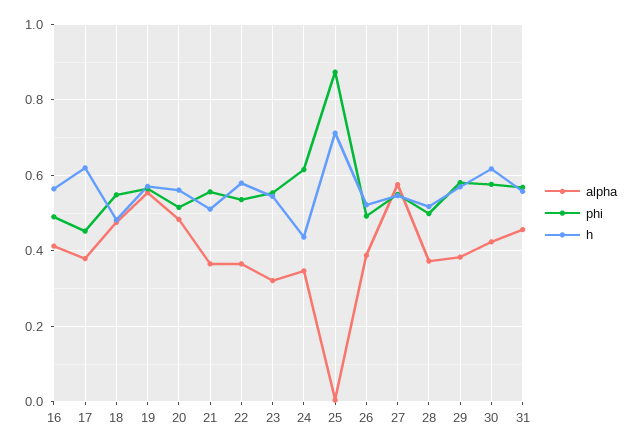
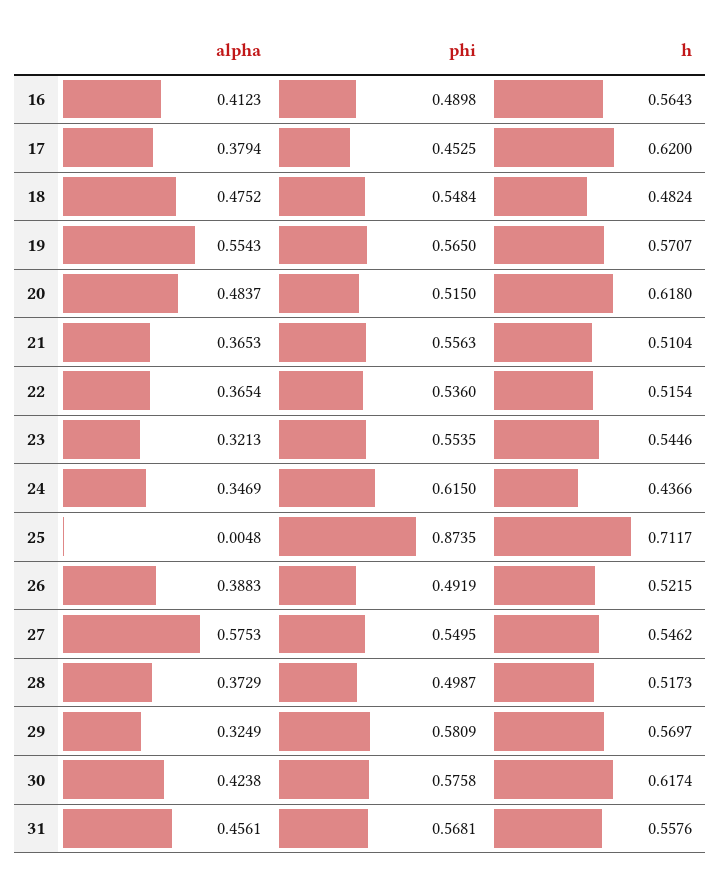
h, 20: 0.56 -> 0.618
h, 22: 0.58 -> 0.5154
alpha, 29: 0.38 -> 0.3249

